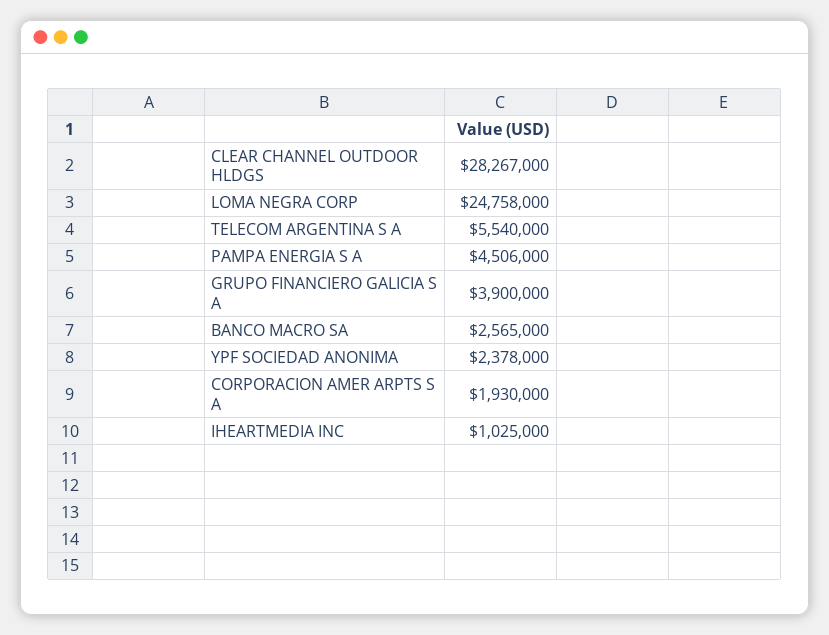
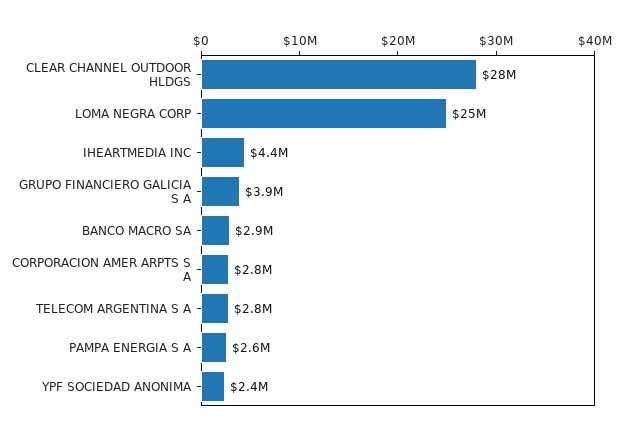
TELECOM ARGENTINA S A: 5540000 -> 2800000
PAMPA ENERGIA S A: 4506000 -> 2600000
BANCO MACRO SA: 2565000 -> 2900000
CORPORACION AMER ARPTS S A: 1930000 -> 2800000
IHEARTMEDIA INC: 1025000 -> 4400000

